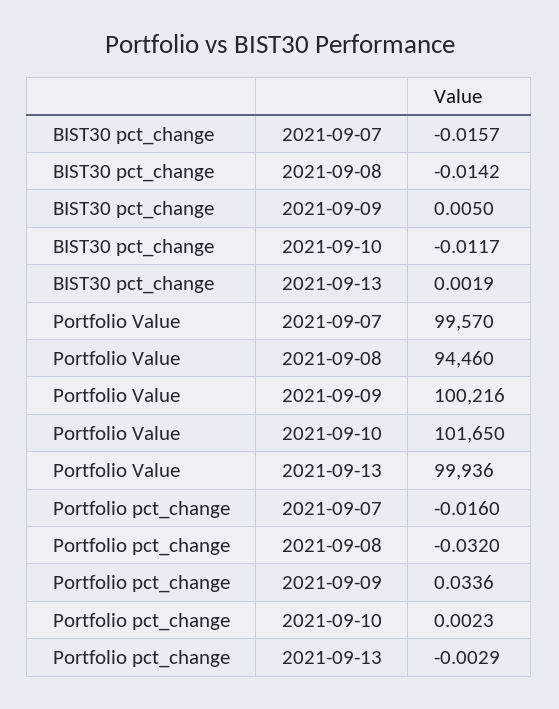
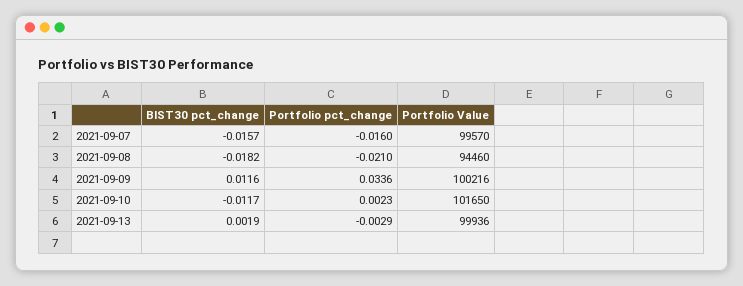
BIST30 pct_change, 2021-09-08: -0.0142 -> -0.0182
BIST30 pct_change, 2021-09-09: 0.005 -> 0.0116
Portfolio pct_change, 2021-09-08: -0.032 -> -0.021

